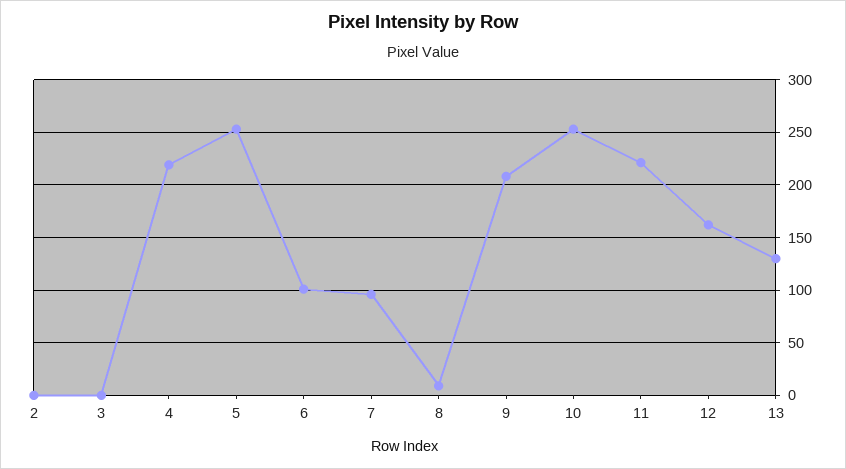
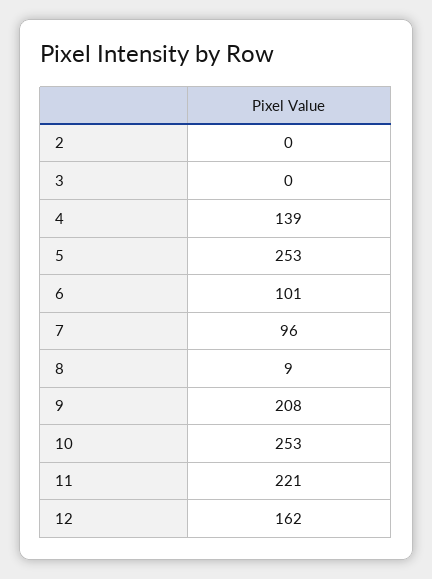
4: 220 -> 139
13: 130 -> none

